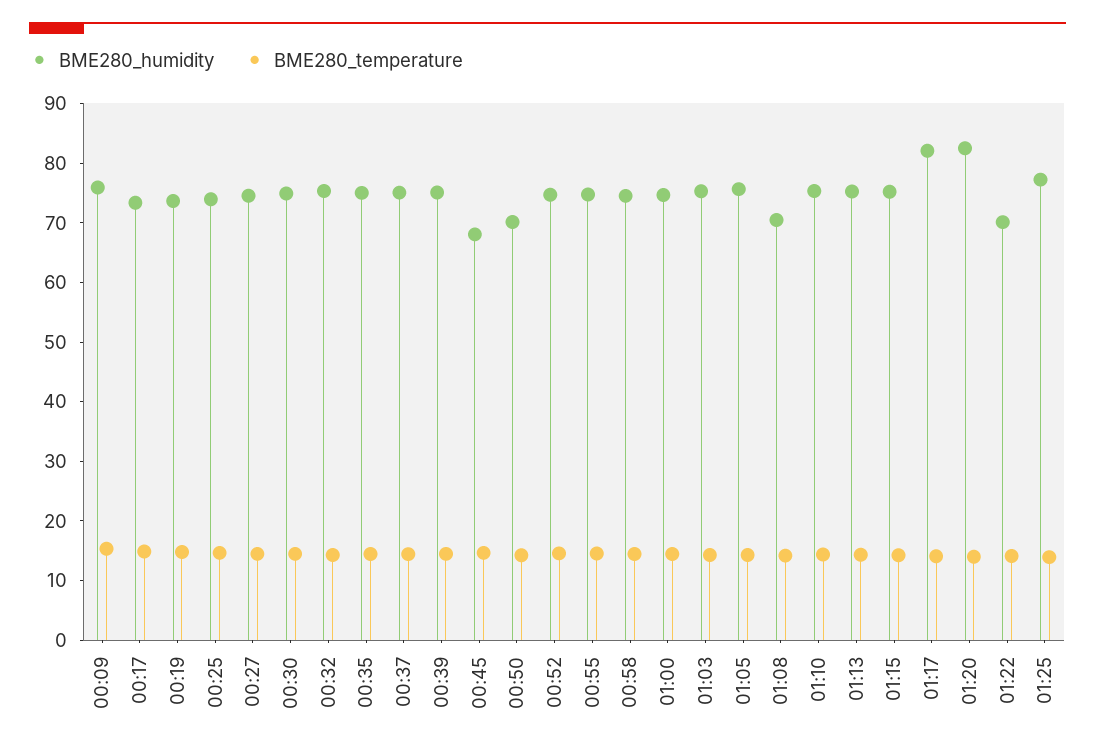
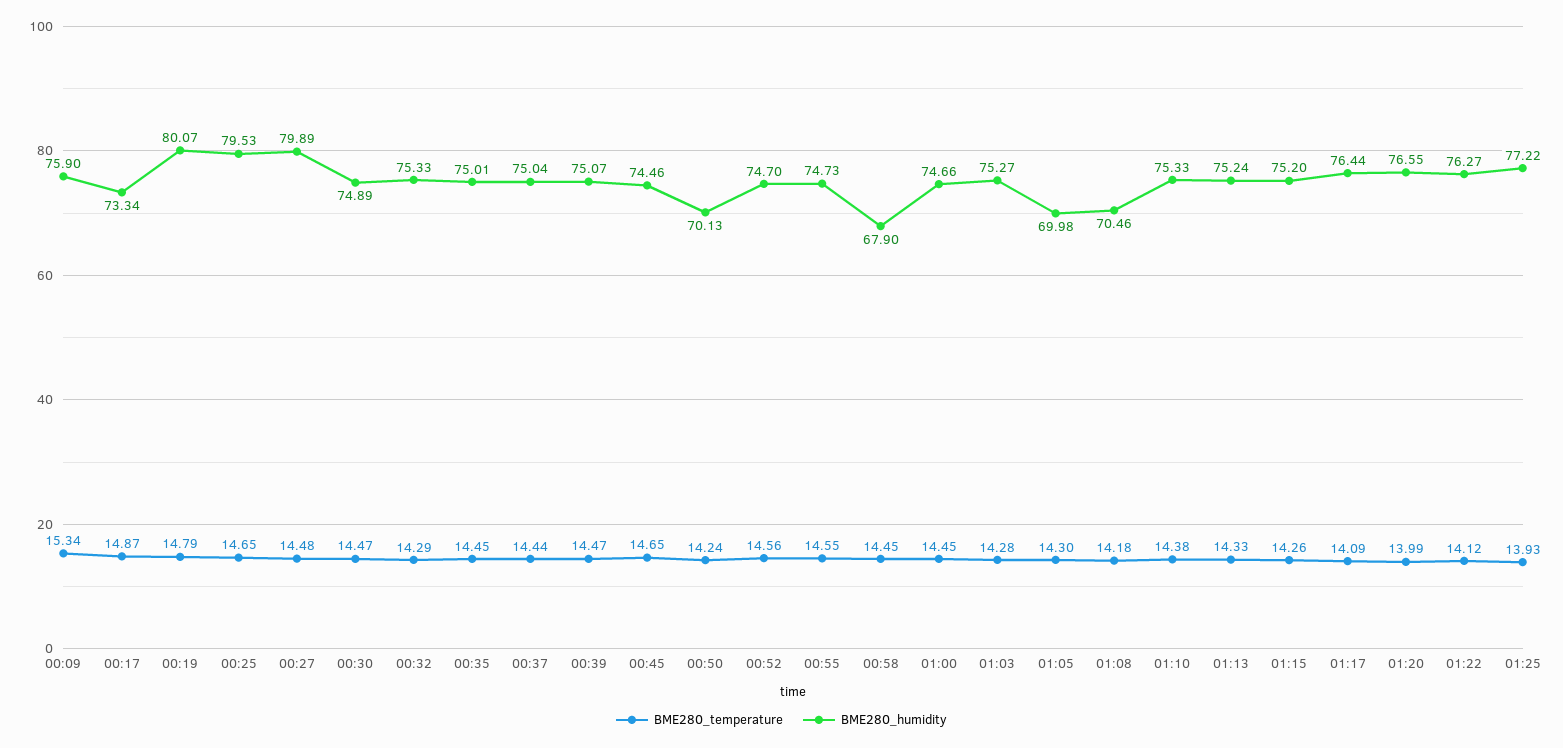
BME280_humidity, 00:19: 74 -> 80.07
BME280_humidity, 00:25: 74 -> 79.53
BME280_humidity, 00:27: 74 -> 79.89
BME280_humidity, 00:45: 68 -> 74.46
BME280_humidity, 00:58: 74 -> 67.9
BME280_humidity, 01:05: 76 -> 69.98
BME280_humidity, 01:17: 82 -> 76.44
BME280_humidity, 01:20: 82 -> 76.55
BME280_humidity, 01:22: 70 -> 76.27

